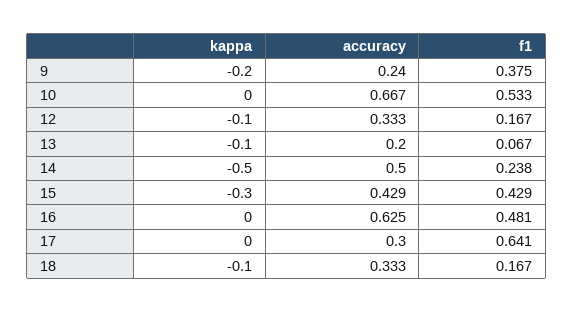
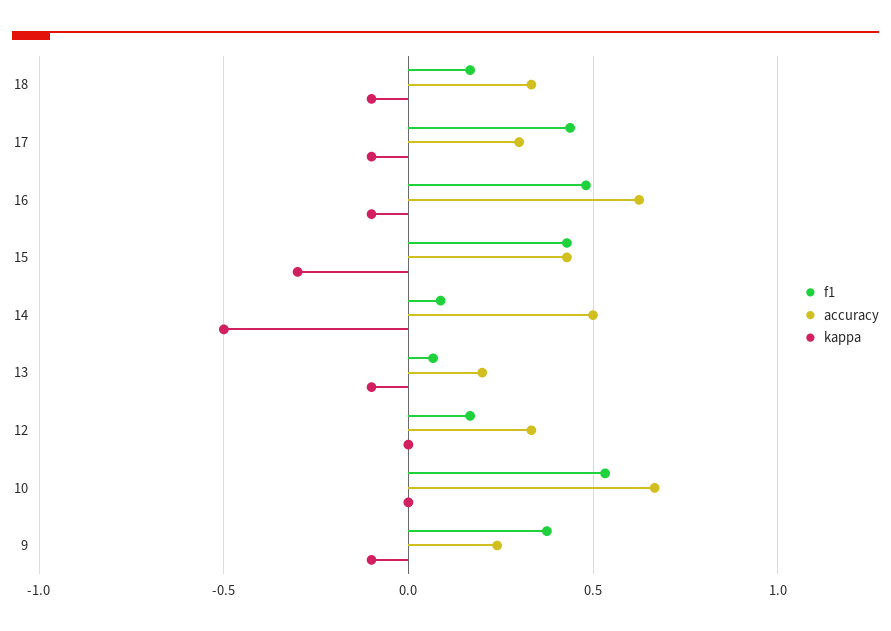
kappa, 9: -0.2 -> -0.1
kappa, 12: -0.1 -> 0
f1, 14: 0.238 -> 0.1
kappa, 16: 0 -> -0.1
kappa, 17: 0 -> -0.1
f1, 17: 0.641 -> 0.45

